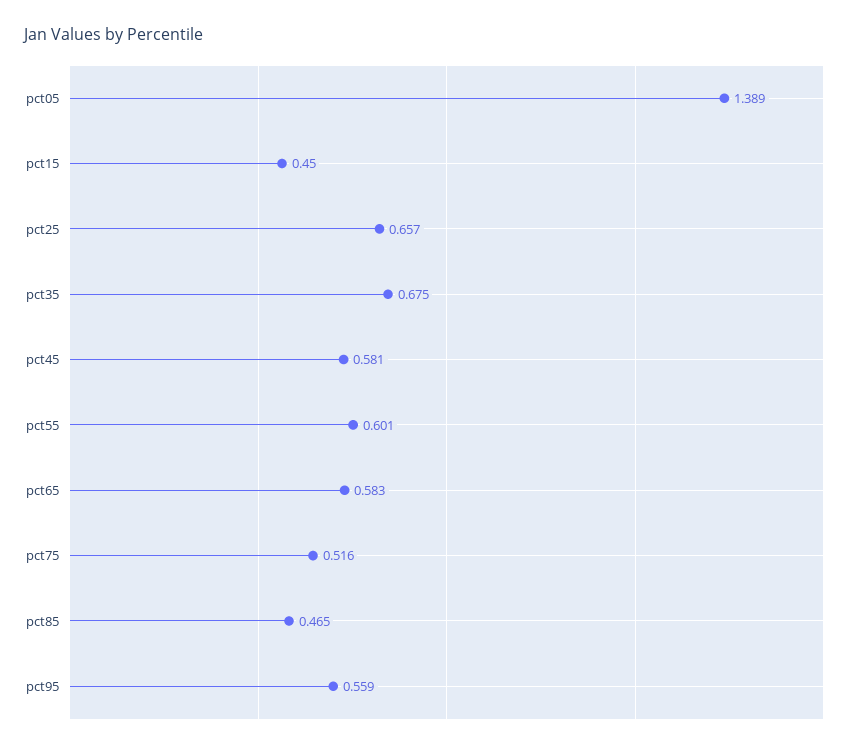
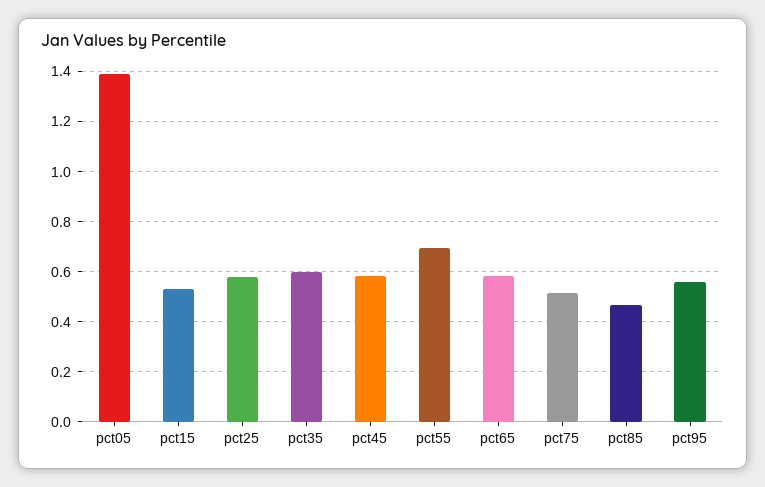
pct15: 0.45 -> 0.525
pct25: 0.657 -> 0.575
pct35: 0.675 -> 0.6
pct55: 0.601 -> 0.7

